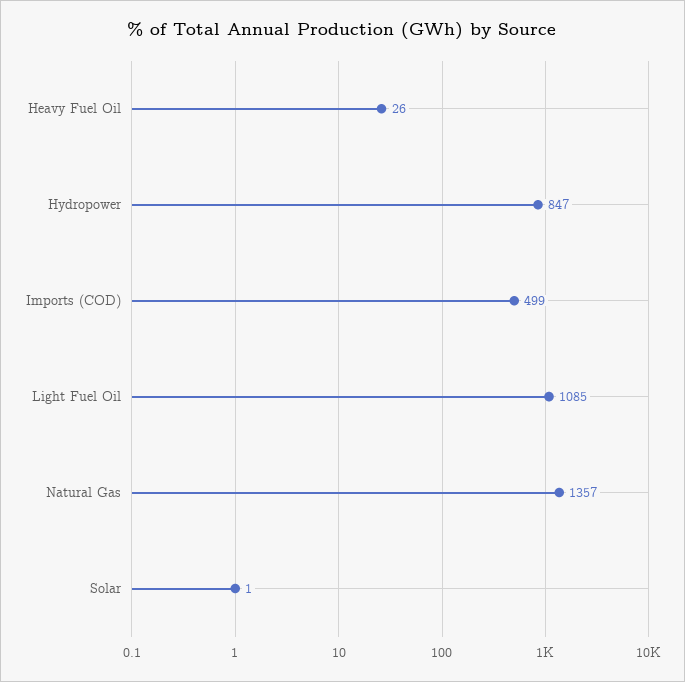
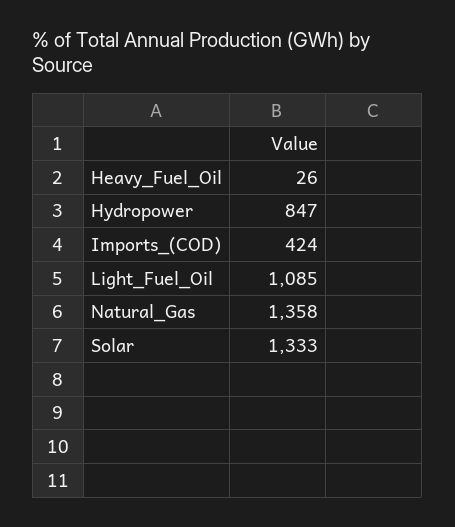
Imports (COD): 499 -> 424
Natural Gas: 1357 -> 1358
Solar: 1 -> 1333

